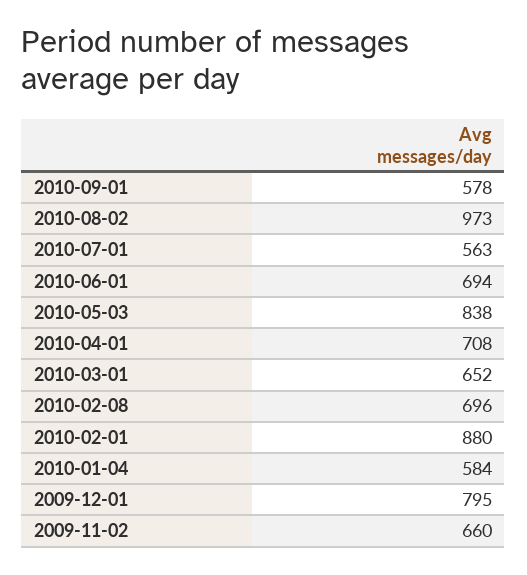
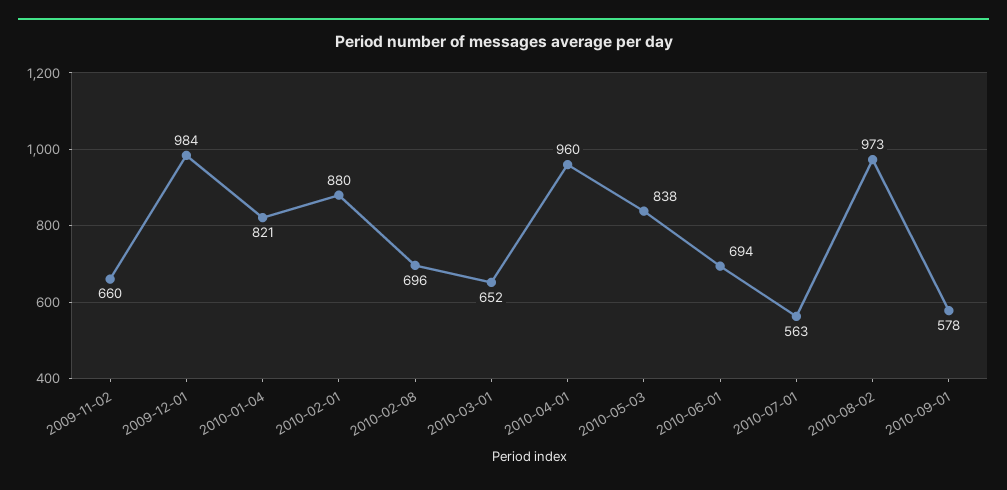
2010-04-01: 708 -> 960
2010-01-04: 584 -> 821
2009-12-01: 795 -> 984

